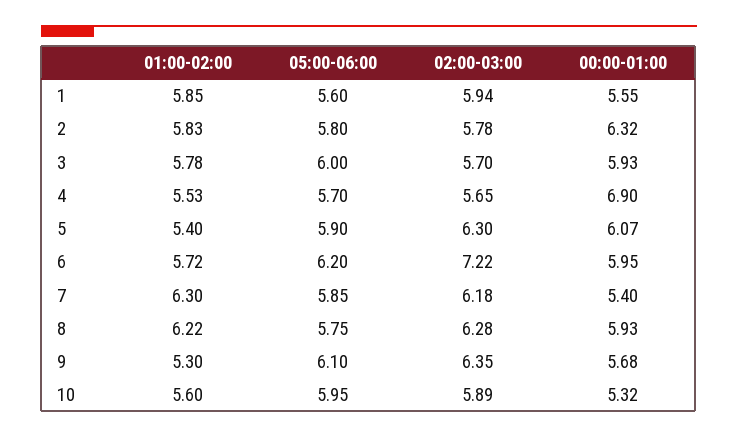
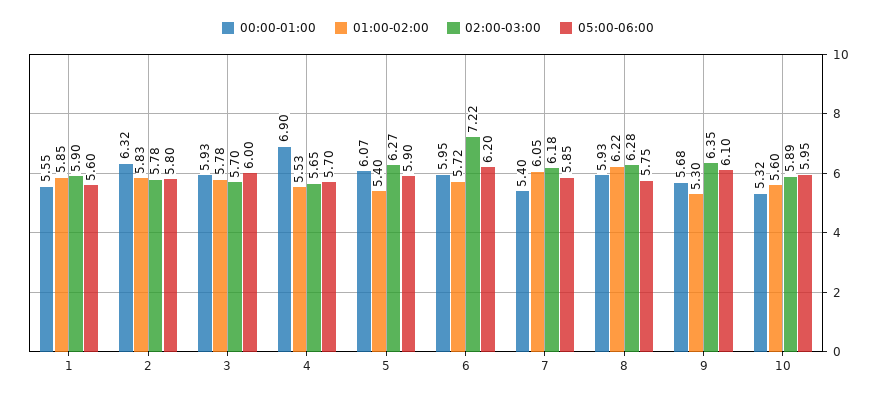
02:00-03:00, 1: 5.94 -> 5.9
02:00-03:00, 5: 6.3 -> 6.27
01:00-02:00, 7: 6.3 -> 6.05

